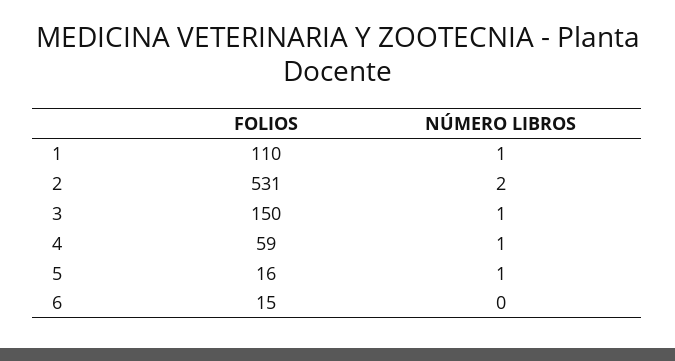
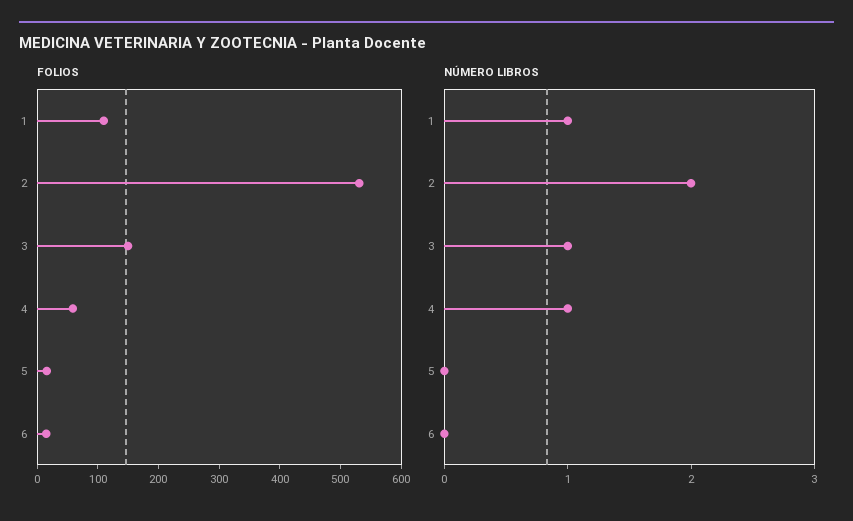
NÚMERO LIBROS, 5: 1 -> 0

